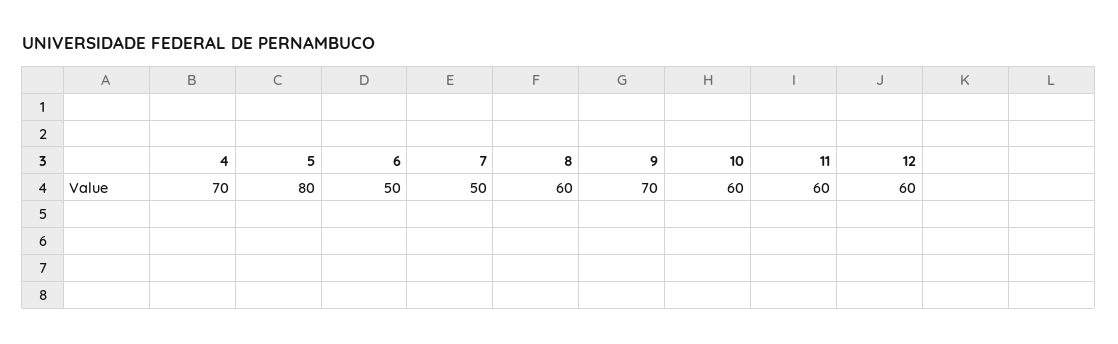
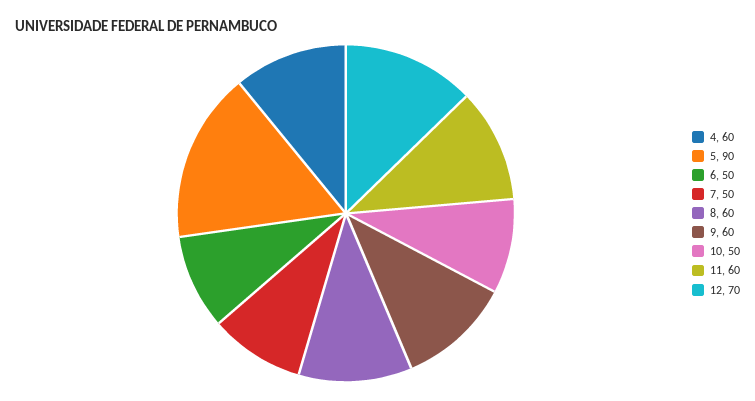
4: 70 -> 60
5: 80 -> 90
9: 70 -> 60
10: 60 -> 50
12: 60 -> 70

